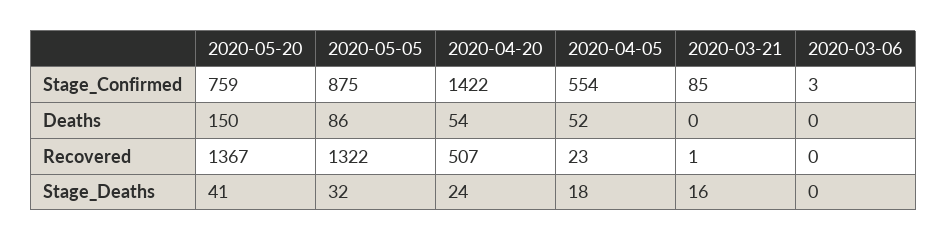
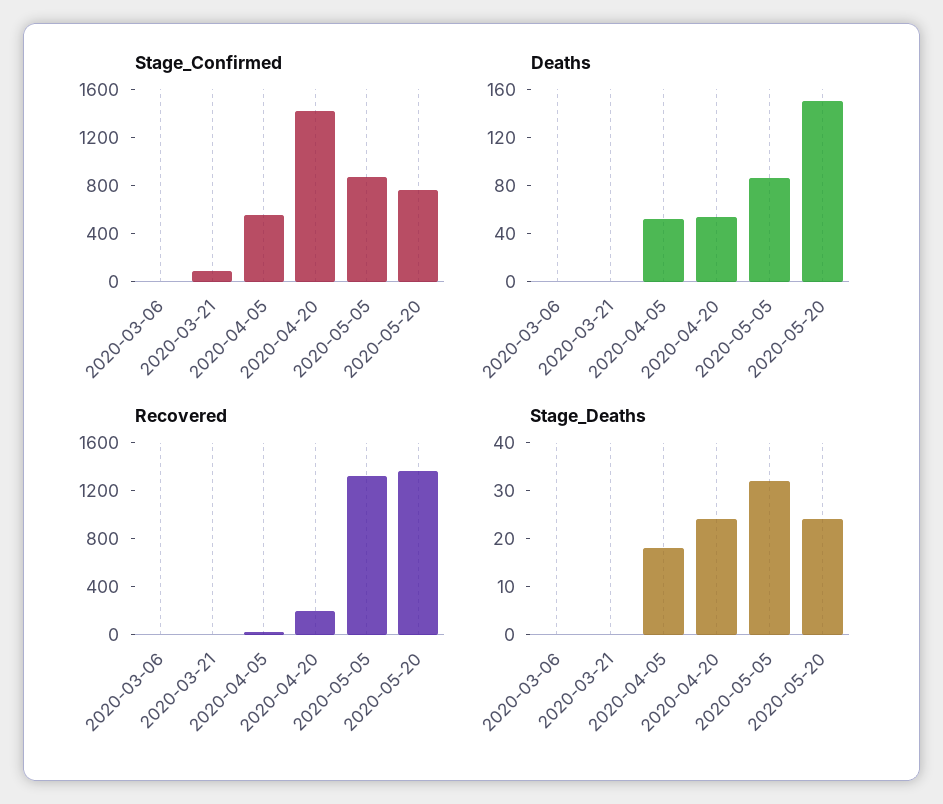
Recovered, 2020-04-20: 507 -> 200
Stage_Deaths, 2020-05-20: 41 -> 25
Stage_Deaths, 2020-03-21: 16 -> 0

